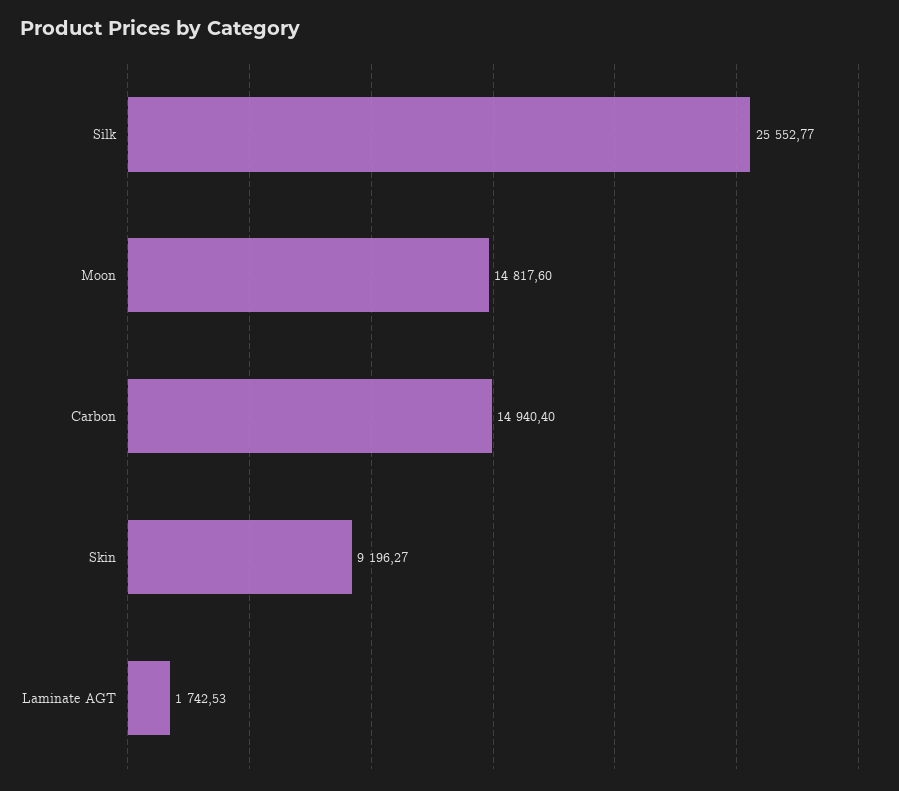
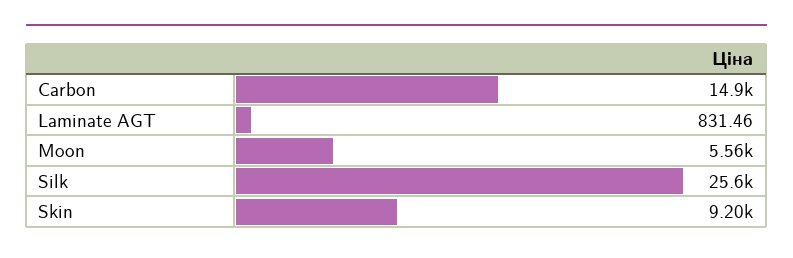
Moon: 14817.6 -> 5560
Laminate AGT: 1742.53 -> 831.46

